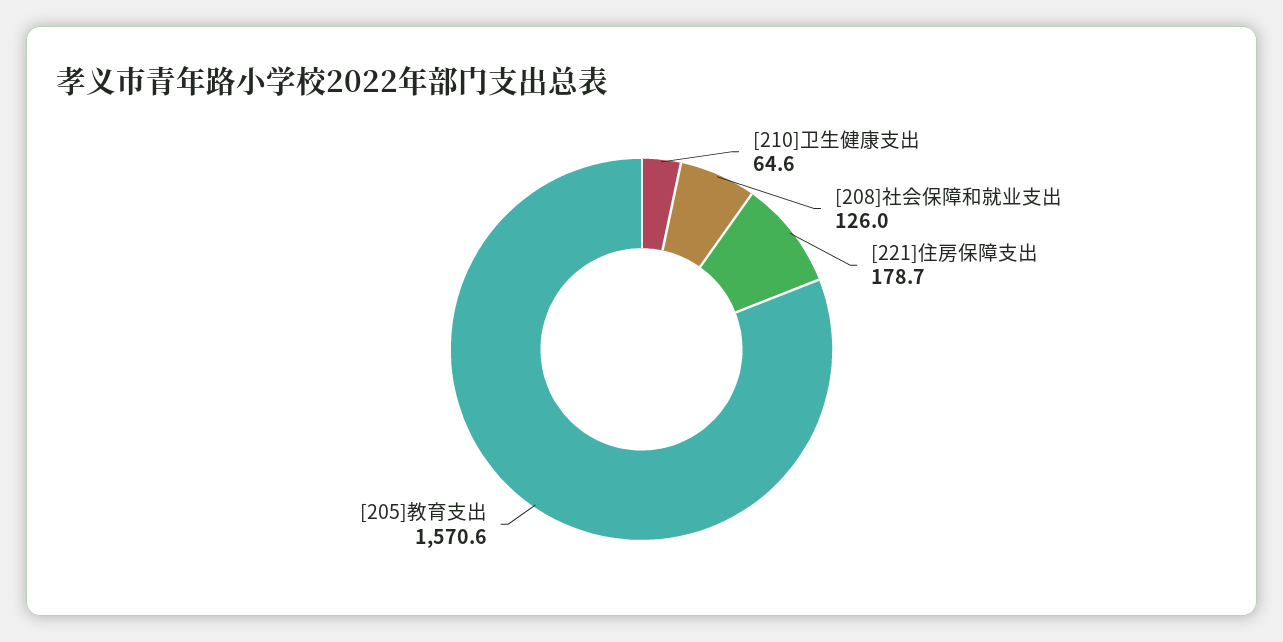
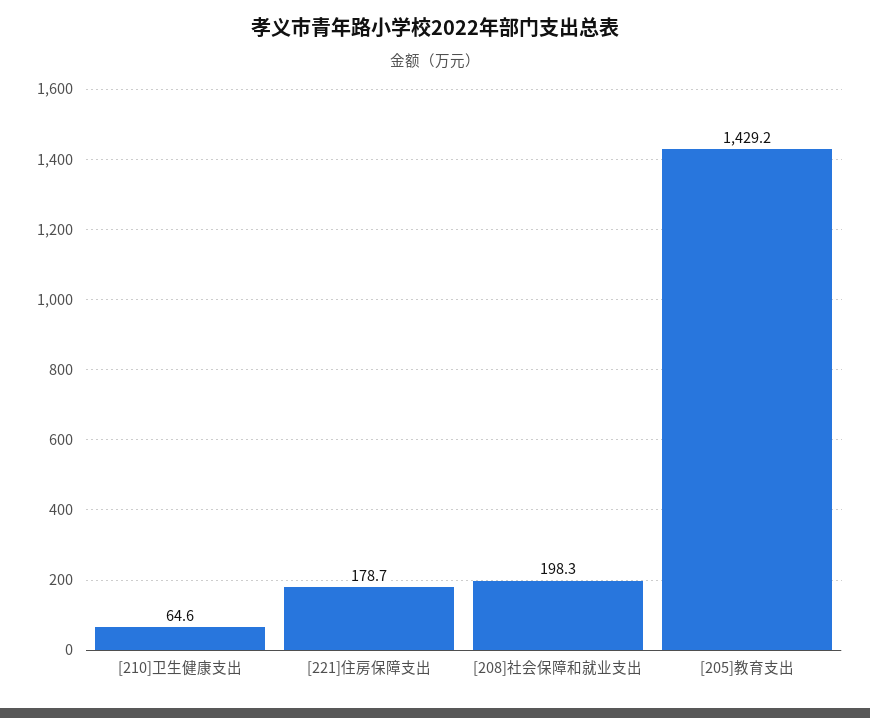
[208]社会保障和就业支出: 126 -> 198.3
[205]教育支出: 1570.6 -> 1429.2

